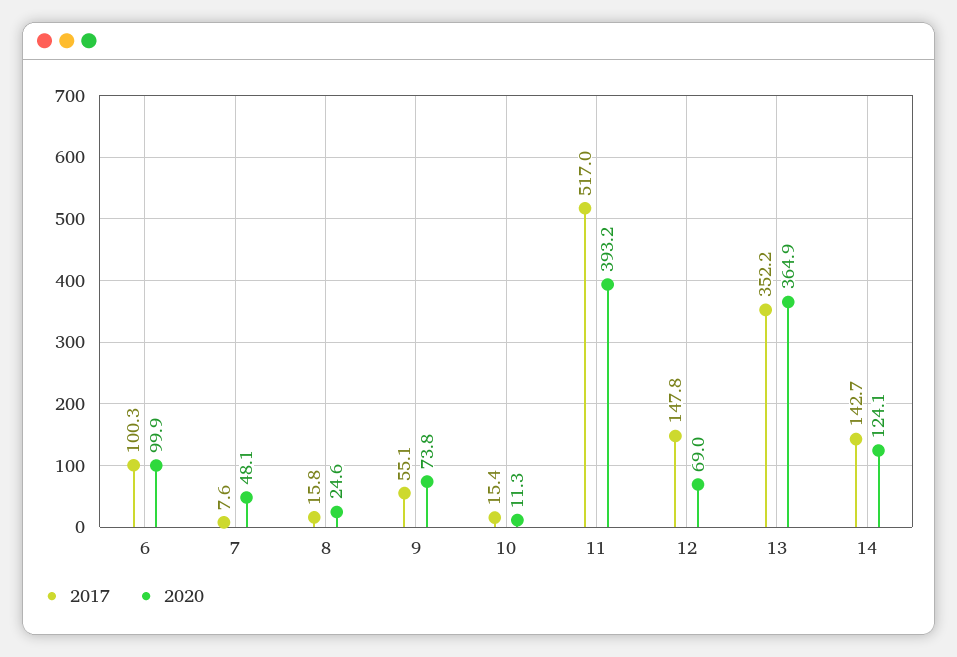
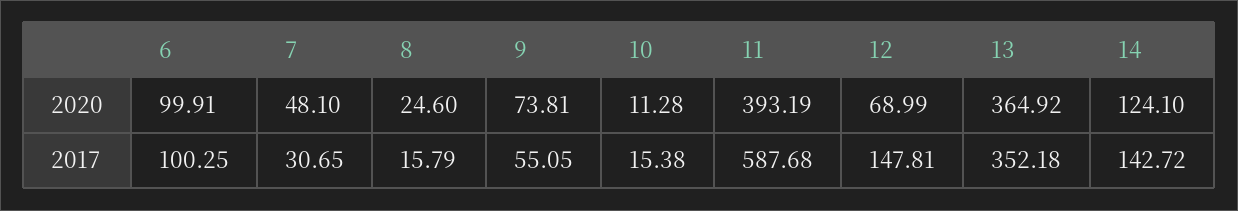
2017, 7: 7.6 -> 30.65
2017, 11: 517 -> 587.68

